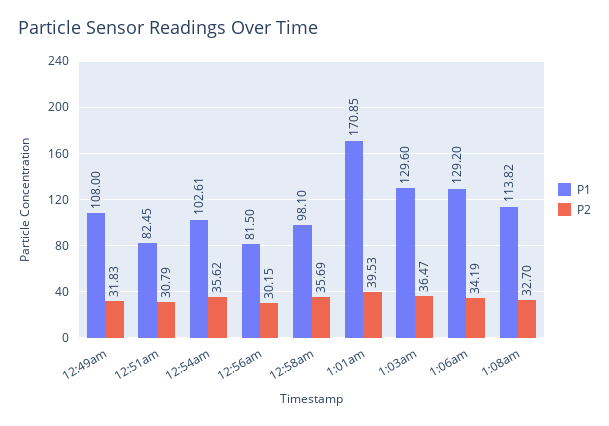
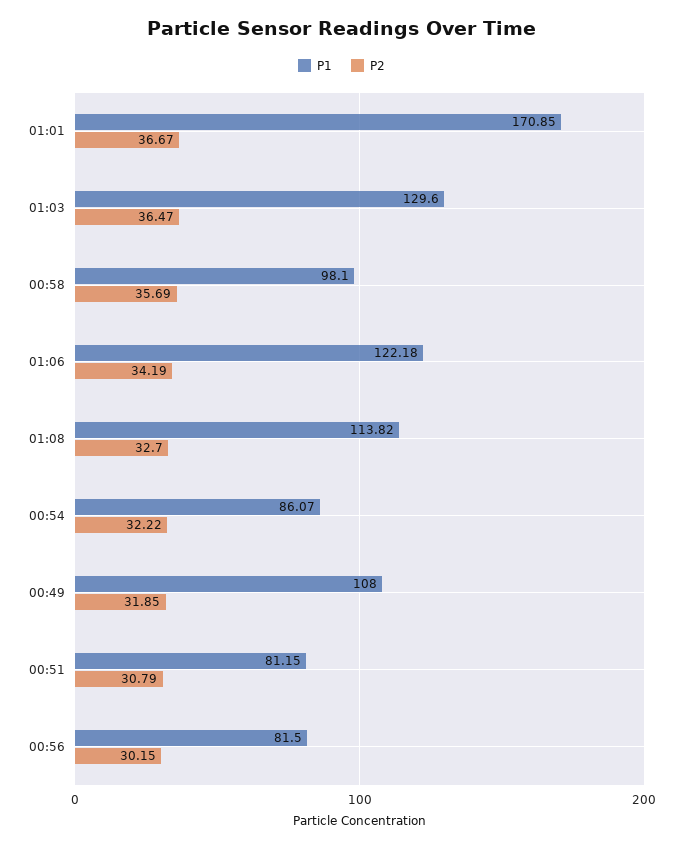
P2, 12:49am: 31.83 -> 31.85
P1, 12:51am: 82.45 -> 81.15
P1, 12:54am: 102.61 -> 86.07
P2, 12:54am: 35.62 -> 32.22
P2, 1:01am: 39.53 -> 36.67
P1, 1:06am: 129.2 -> 122.18

